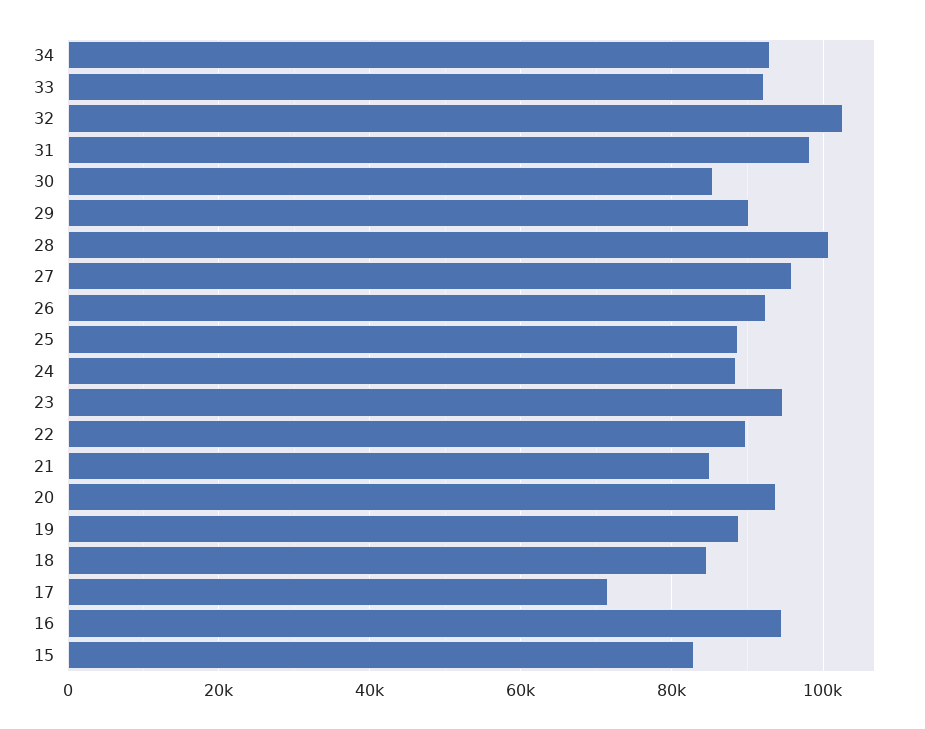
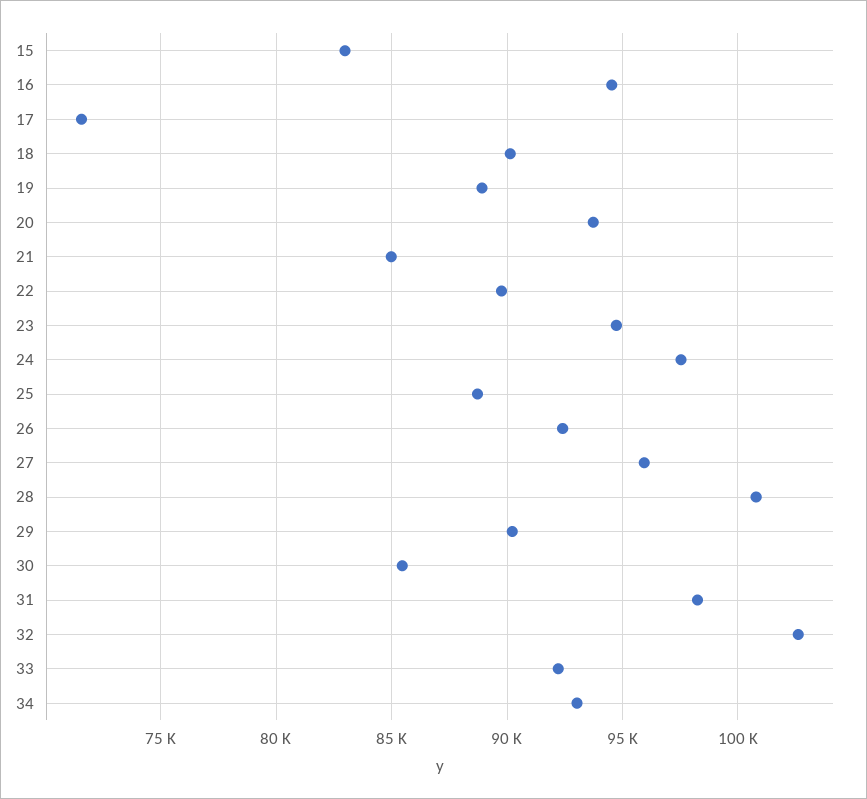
24: 88000 -> 97500
18: 84000 -> 90000

